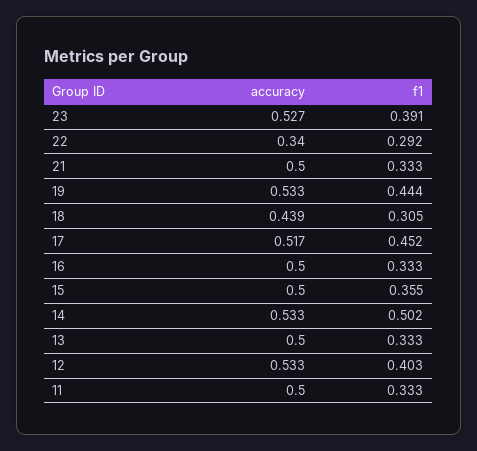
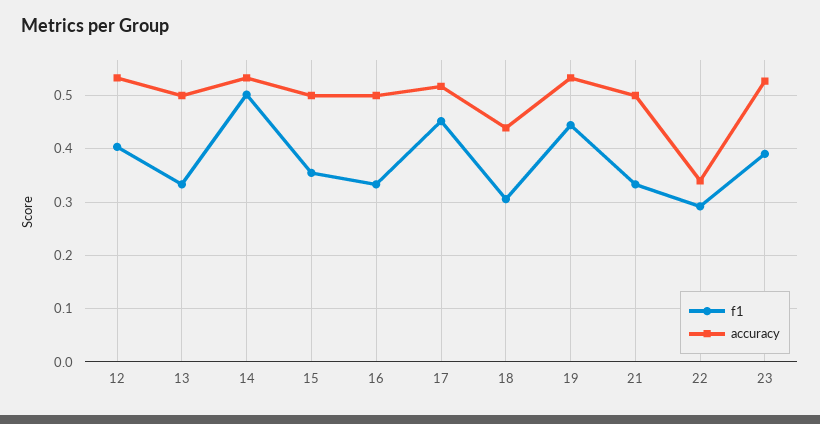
accuracy, 11: 0.5 -> none
f1, 11: 0.333 -> none

